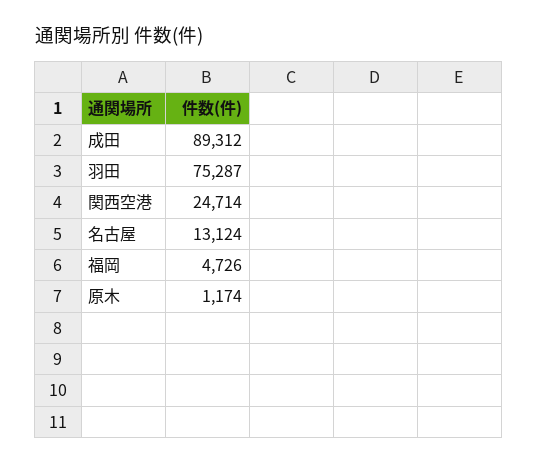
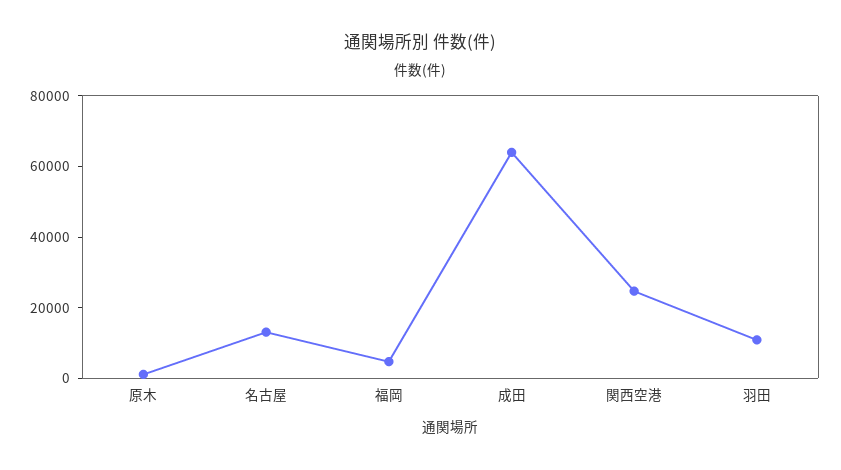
成田: 89312 -> 65000
羽田: 75287 -> 10000

